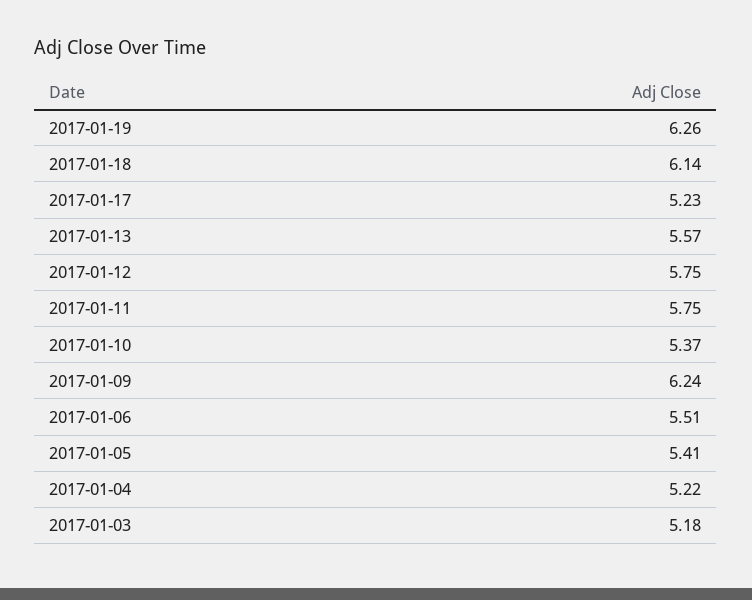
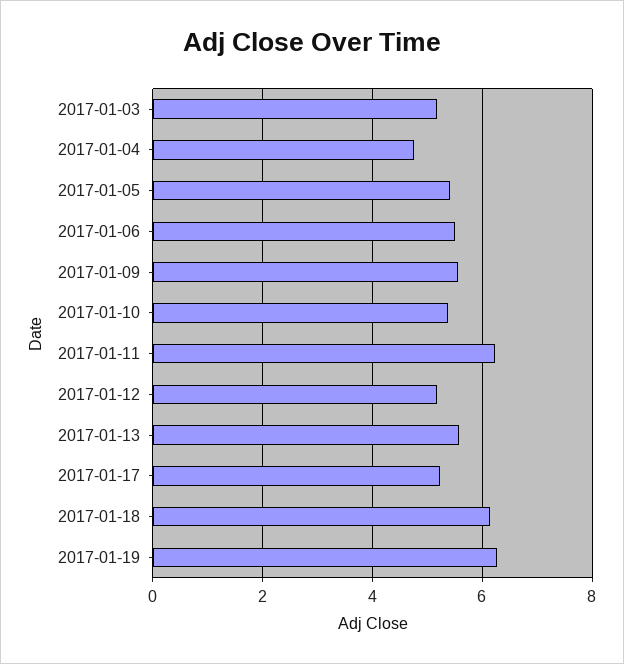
2017-01-12: 5.75 -> 5.2
2017-01-11: 5.75 -> 6.2
2017-01-09: 6.24 -> 5.6
2017-01-04: 5.22 -> 4.8

